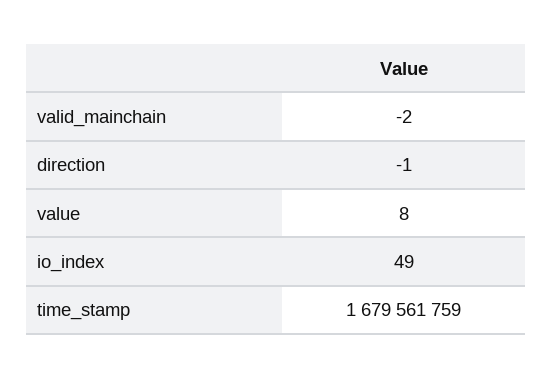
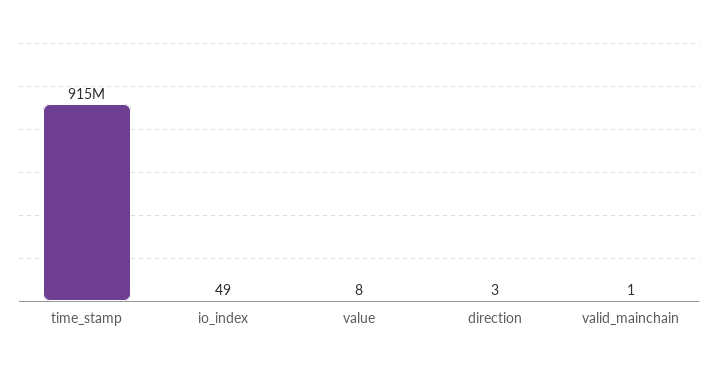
valid_mainchain: -2 -> 1
direction: -1 -> 3
time_stamp: 1679561759 -> 915000000

